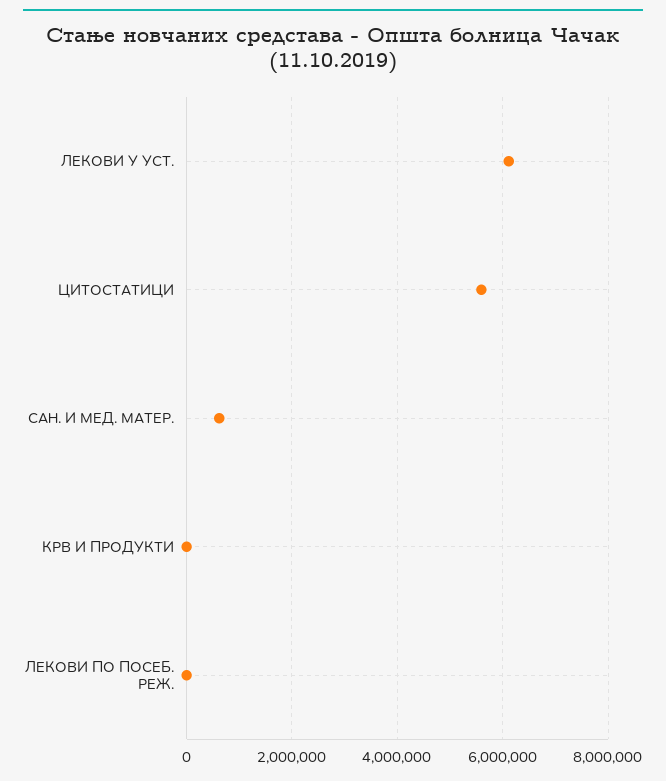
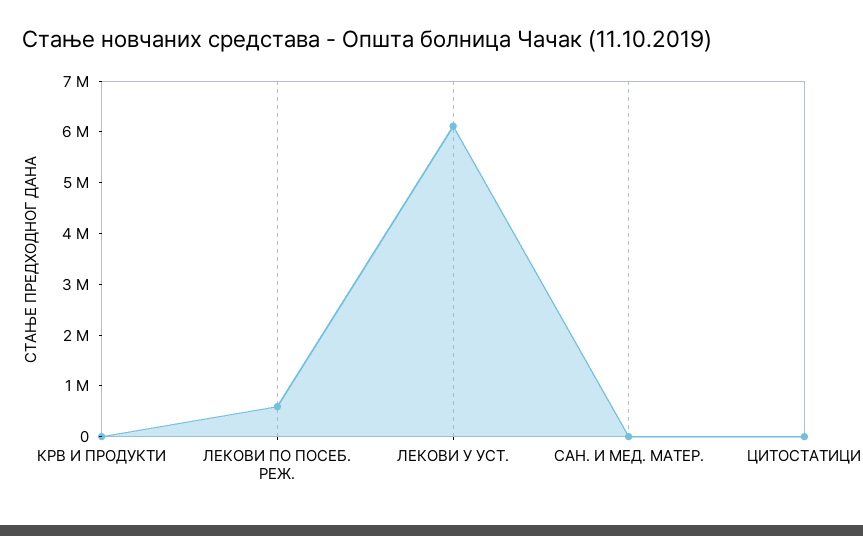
ЦИТОСТАТИЦИ: 5600000 -> 0
САН. И МЕД. МАТЕР.: 600000 -> 0
ЛЕКОВИ ПО ПОСЕБ. РЕЖ.: 0 -> 600000

